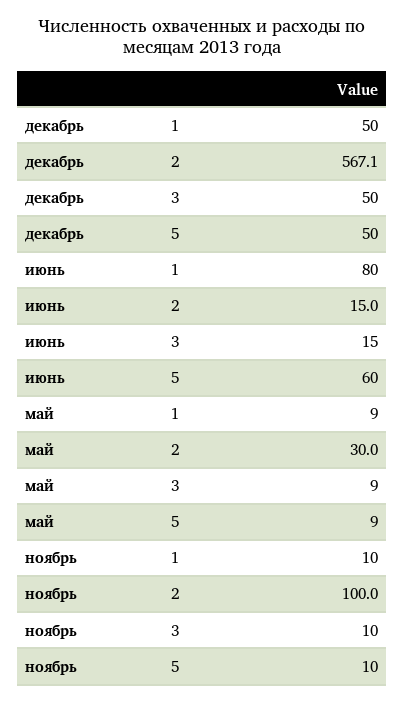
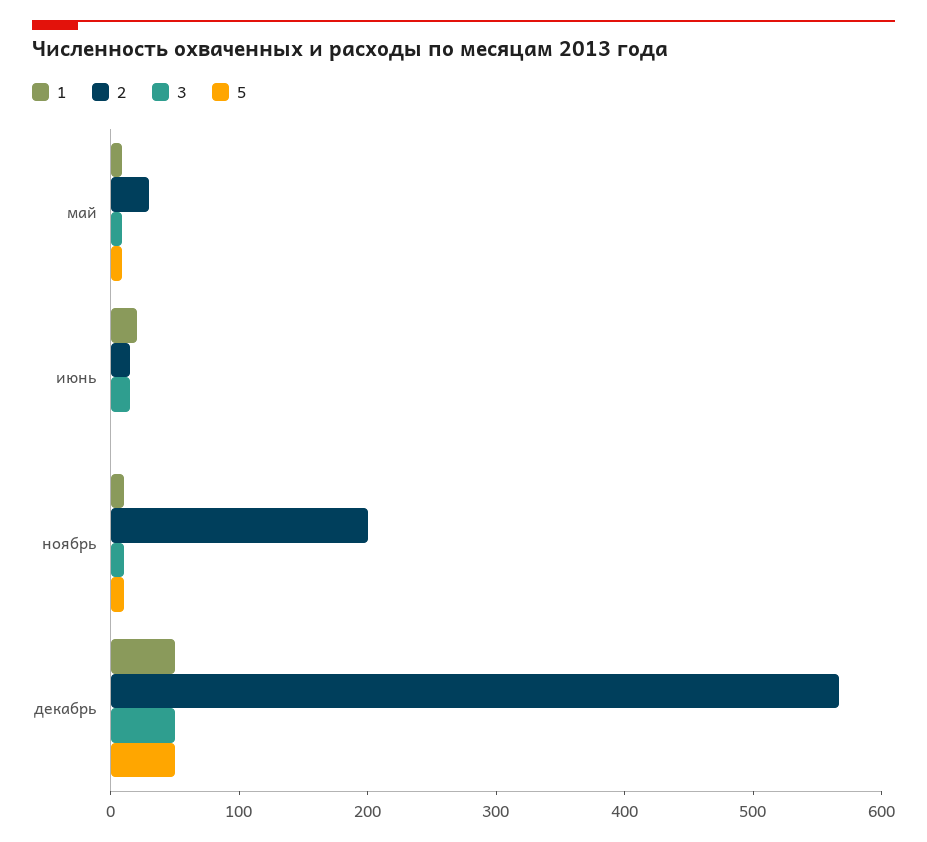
1, июнь: 80 -> 20
5, июнь: 60 -> 0
2, ноябрь: 100 -> 200

